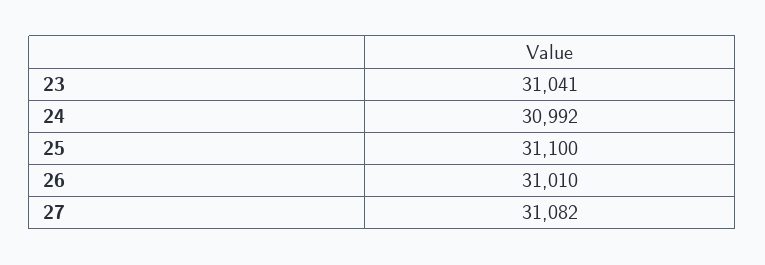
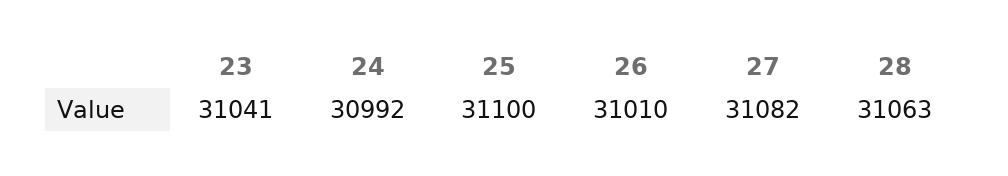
28: none -> 31063

